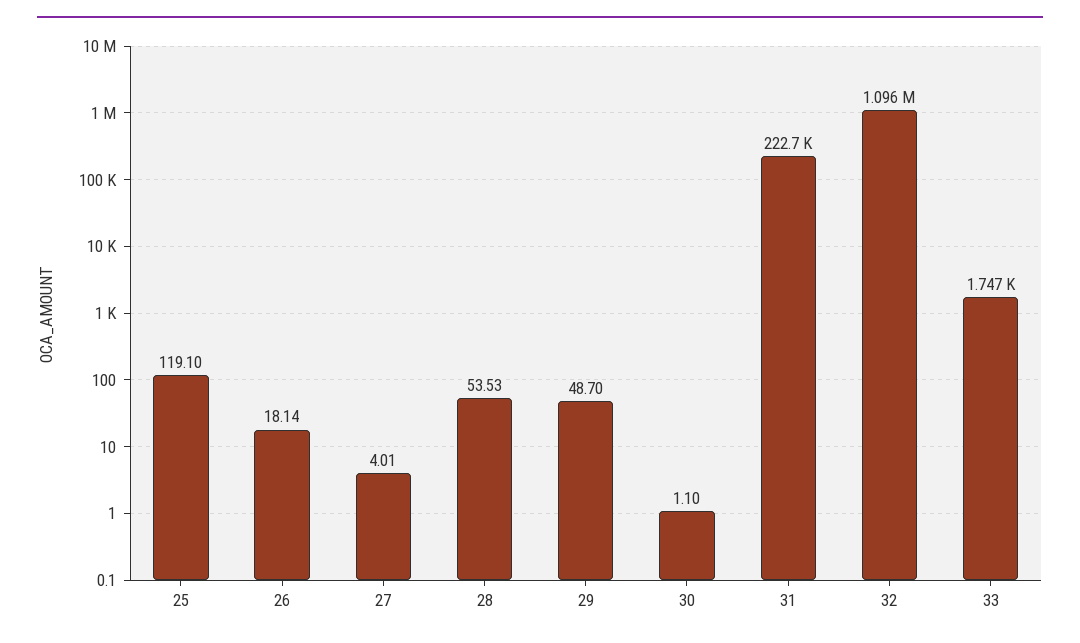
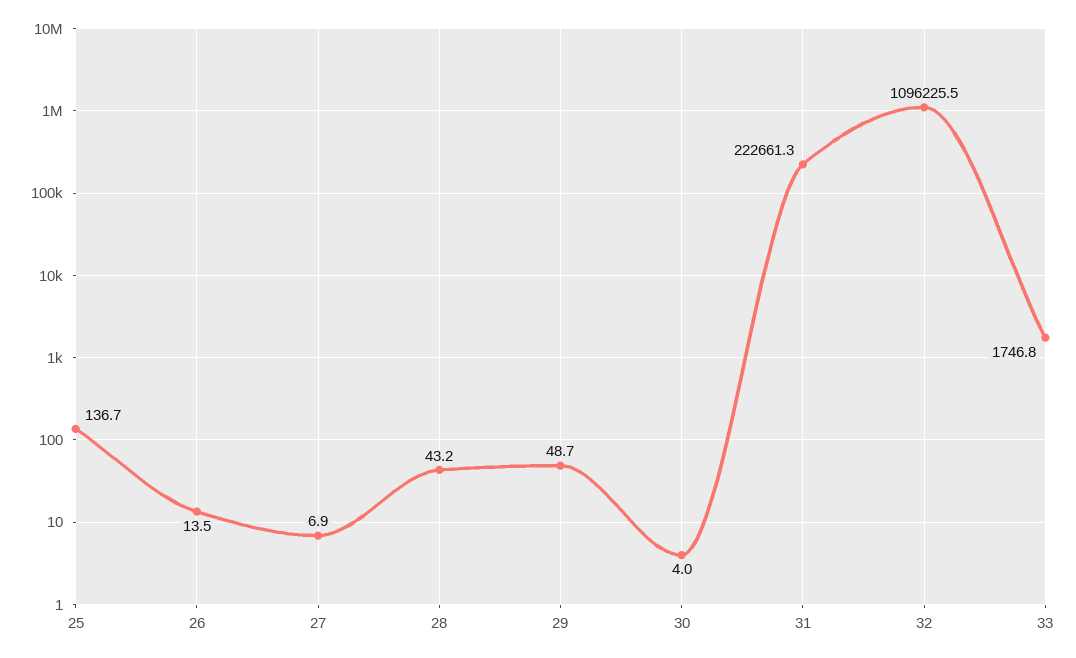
25: 119.1 -> 136.7
26: 18.14 -> 13.5
27: 4.01 -> 6.9
28: 53.53 -> 43.2
30: 1.1 -> 4

